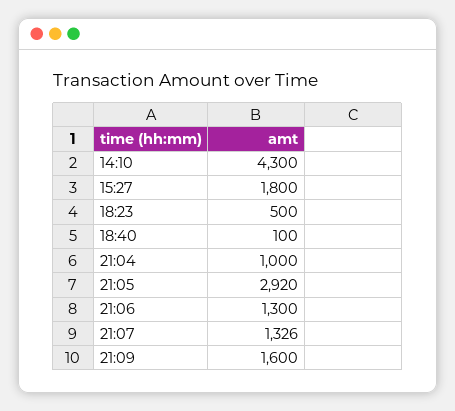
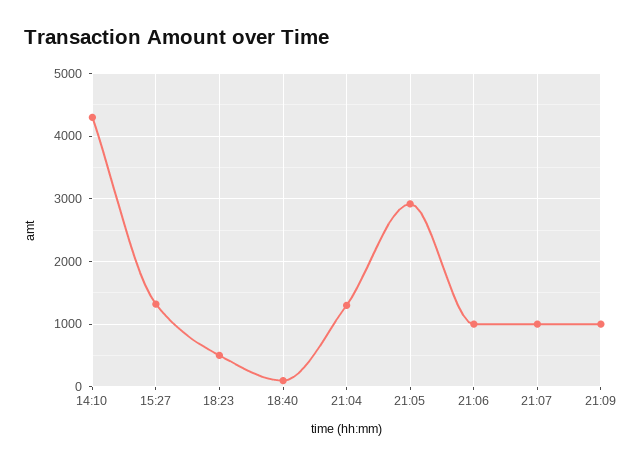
15:27: 1800 -> 1300
21:04: 1000 -> 1300
21:06: 1300 -> 1000
21:07: 1326 -> 1000
21:09: 1600 -> 1000

